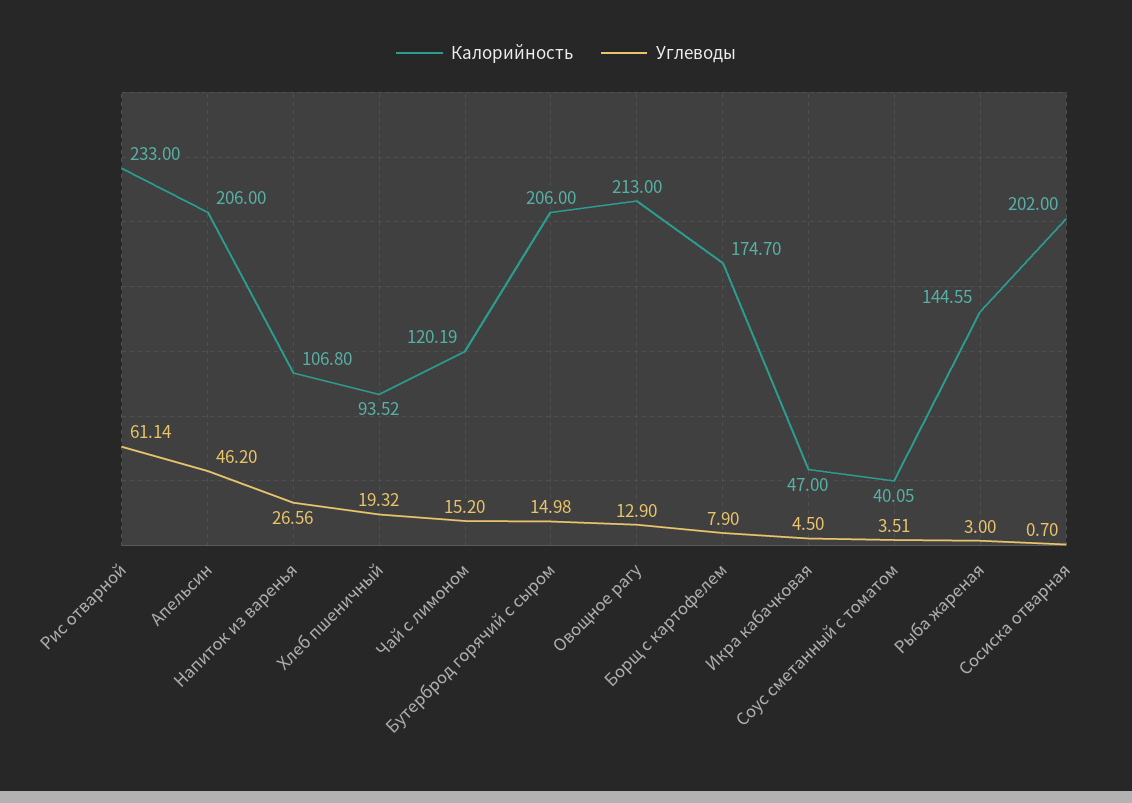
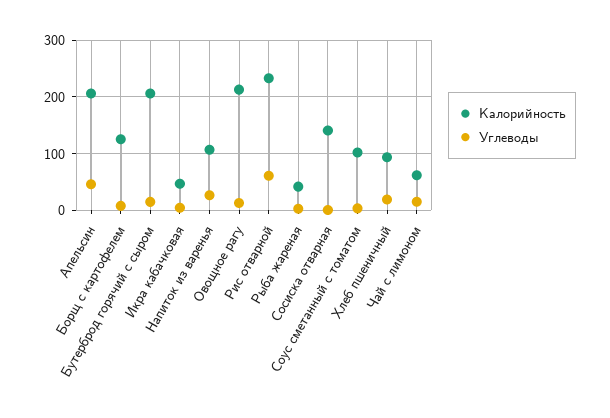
Калорийность, Чай с лимоном: 120.19 -> 60
Калорийность, Борщ с картофелем: 174.7 -> 120
Калорийность, Соус сметанный с томатом: 40.05 -> 100
Калорийность, Рыба жареная: 144.55 -> 40
Калорийность, Сосиска отварная: 202 -> 140

